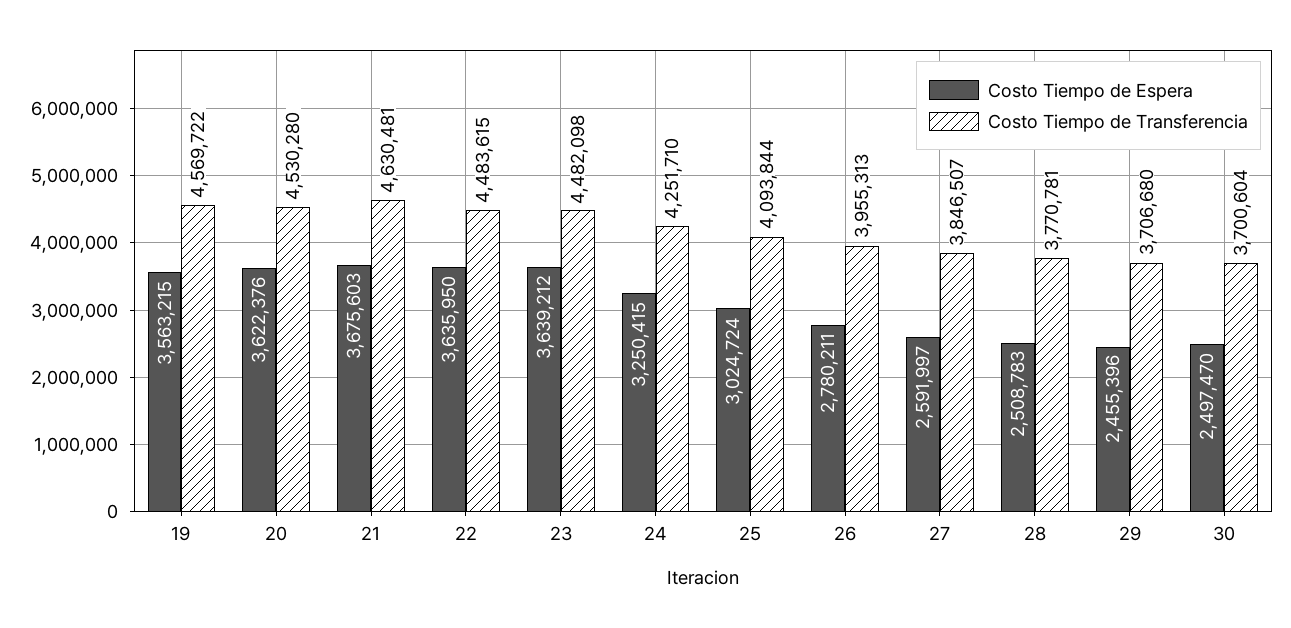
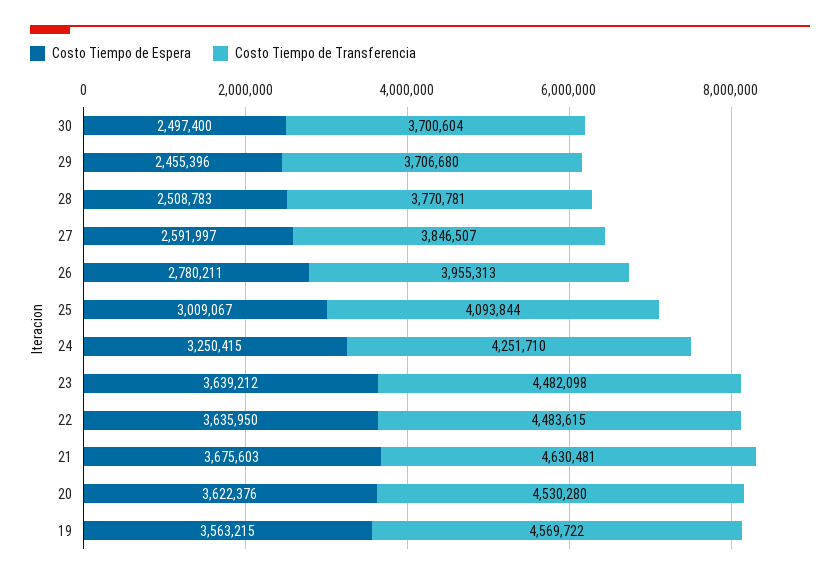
Costo Tiempo de Espera, 25: 3024724 -> 3009067
Costo Tiempo de Espera, 30: 2497470 -> 2497400

